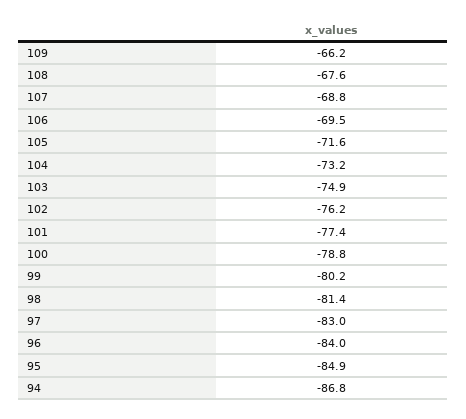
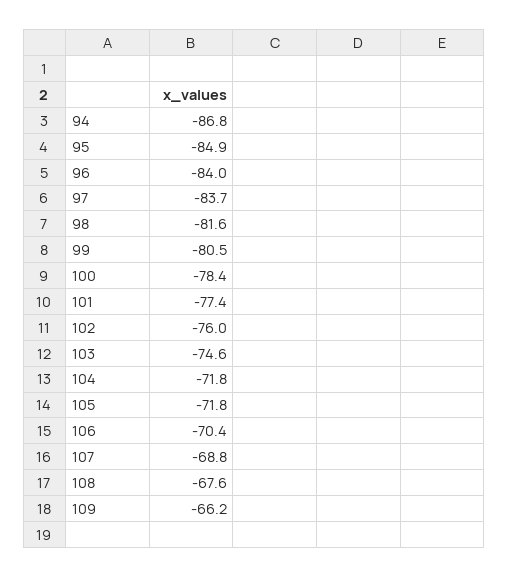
106: -69.5 -> -70.4
105: -71.6 -> -71.8
104: -73.2 -> -71.8
103: -74.9 -> -74.6
102: -76.2 -> -76
100: -78.8 -> -78.4
99: -80.2 -> -80.5
98: -81.4 -> -81.6
97: -83 -> -83.7

